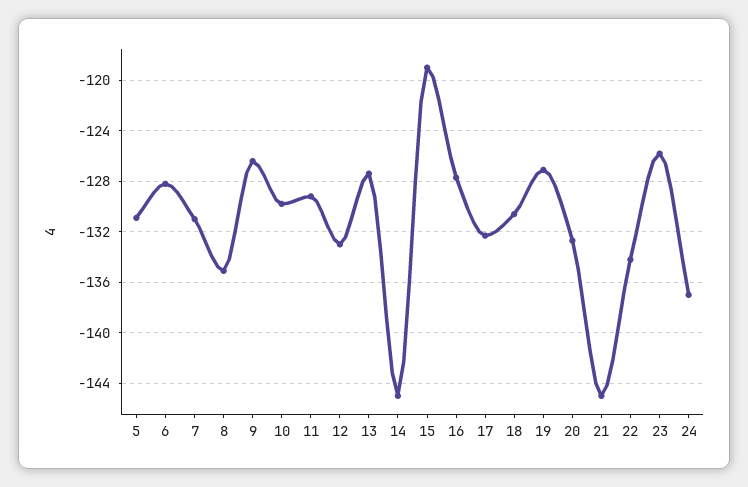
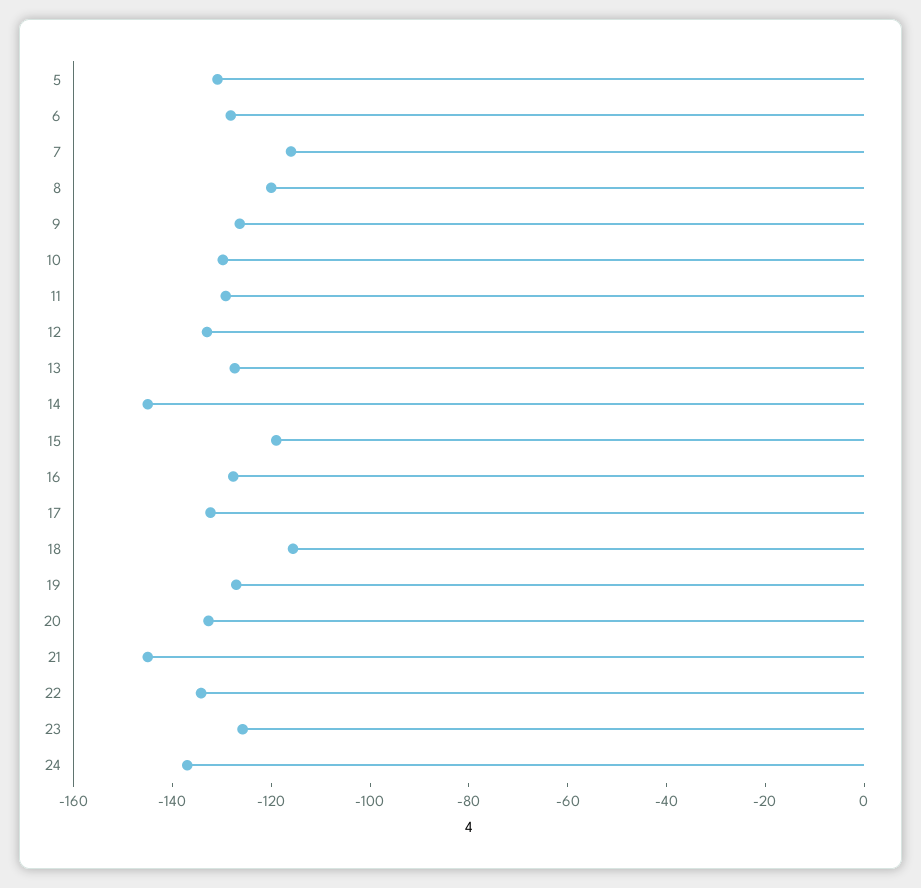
7: -131 -> -115
8: -135 -> -120
18: -130.5 -> -115

